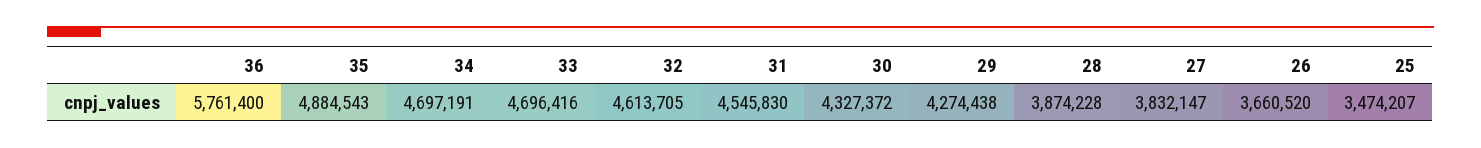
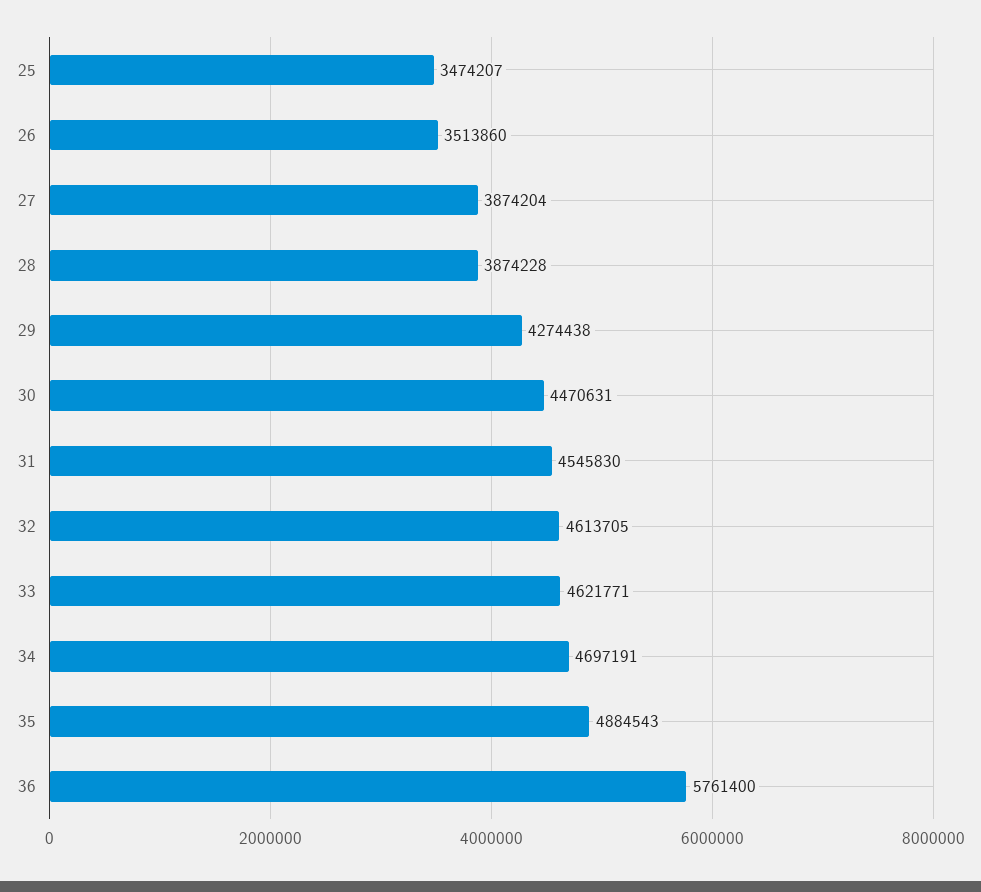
33: 4696416 -> 4621771
30: 4327372 -> 4470631
27: 3832147 -> 3874204
26: 3660520 -> 3513860

